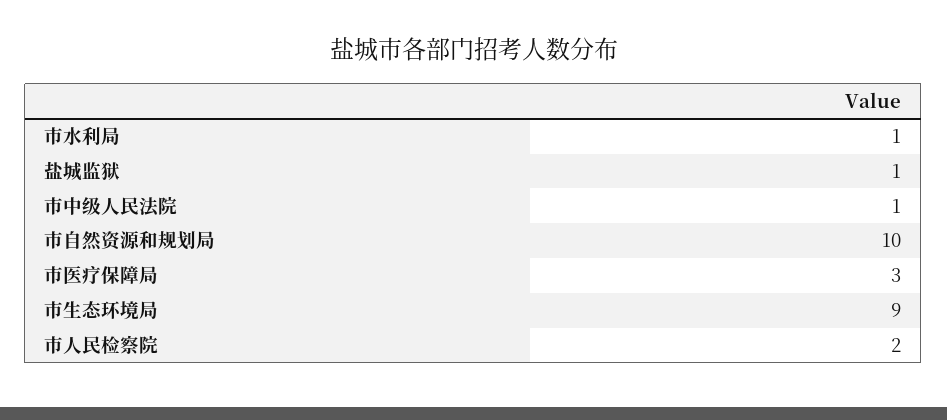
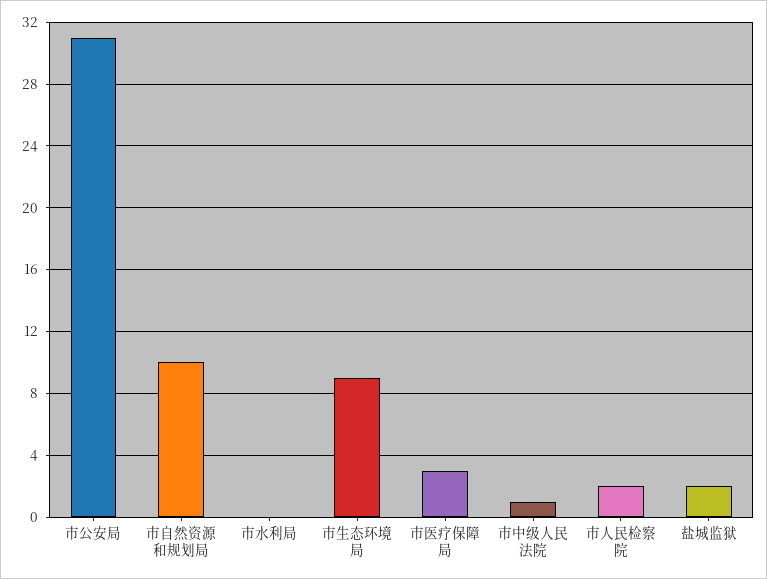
市水利局: 1 -> 0
盐城监狱: 1 -> 2
市公安局: none -> 31

